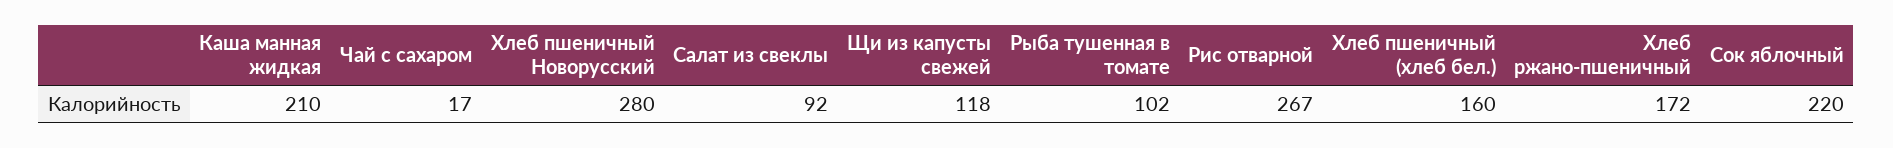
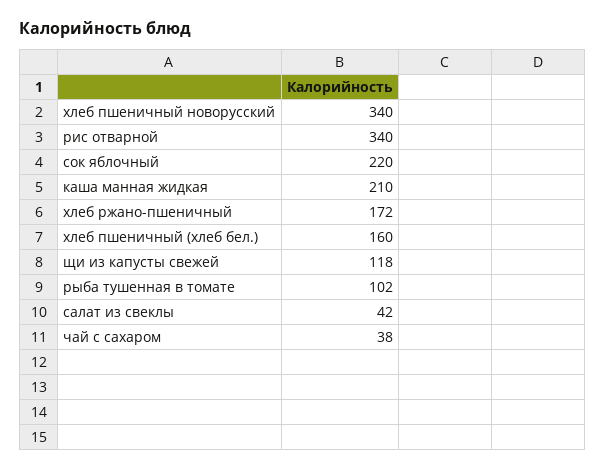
Чай с сахаром: 17 -> 38
Хлеб пшеничный Новорусский: 280 -> 340
Салат из свеклы: 92 -> 42
Рис отварной: 267 -> 340

